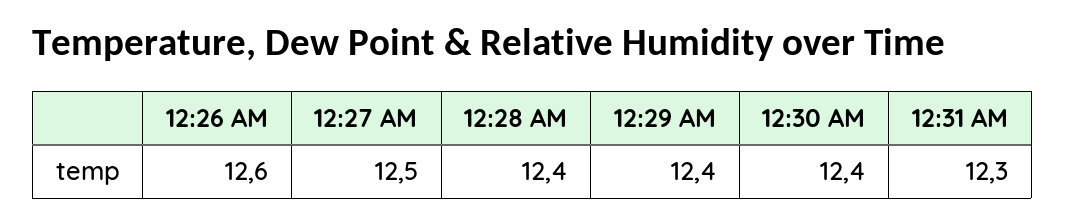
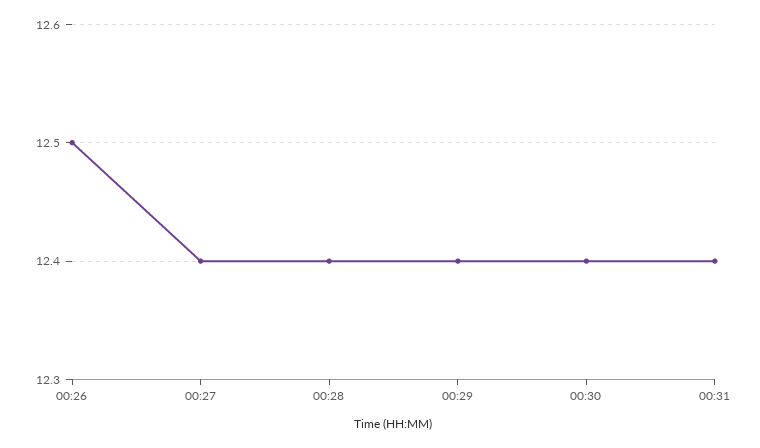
12:26 AM: 12.6 -> 12.5
12:27 AM: 12.5 -> 12.4
12:31 AM: 12.3 -> 12.4

